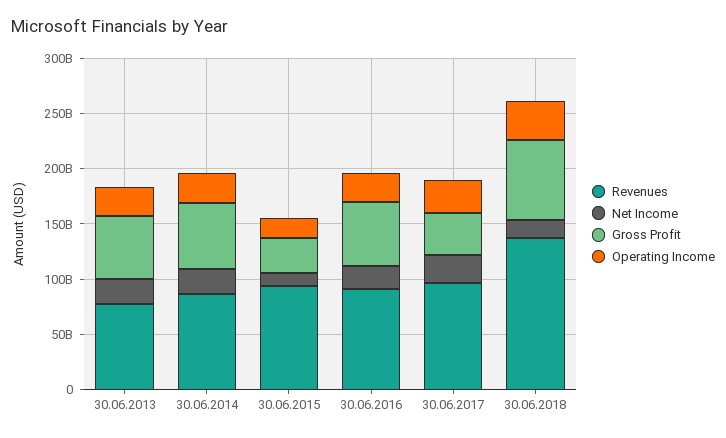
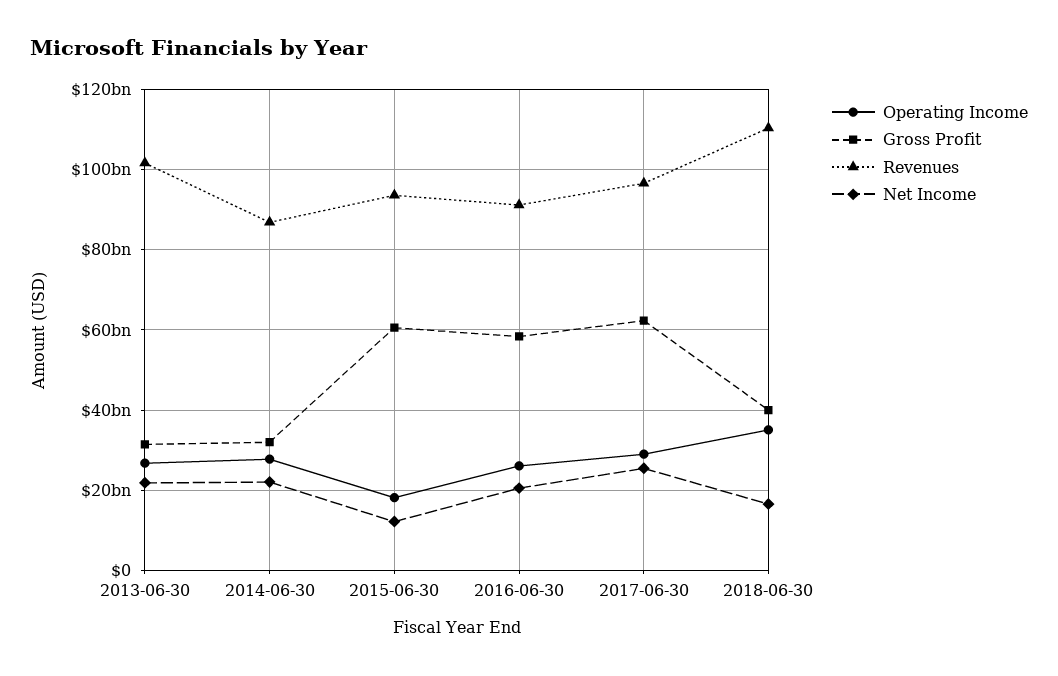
Revenues, 30.06.2013: 80000000000 -> 102000000000
Gross Profit, 30.06.2013: 60000000000 -> 32000000000
Gross Profit, 30.06.2014: 60000000000 -> 32000000000
Gross Profit, 30.06.2015: 30000000000 -> 60000000000
Gross Profit, 30.06.2017: 40000000000 -> 62000000000
Revenues, 30.06.2018: 140000000000 -> 110000000000
Gross Profit, 30.06.2018: 70000000000 -> 40000000000

